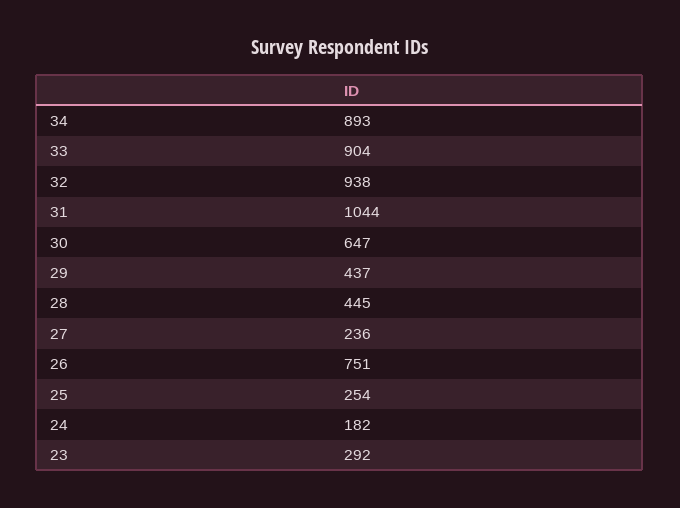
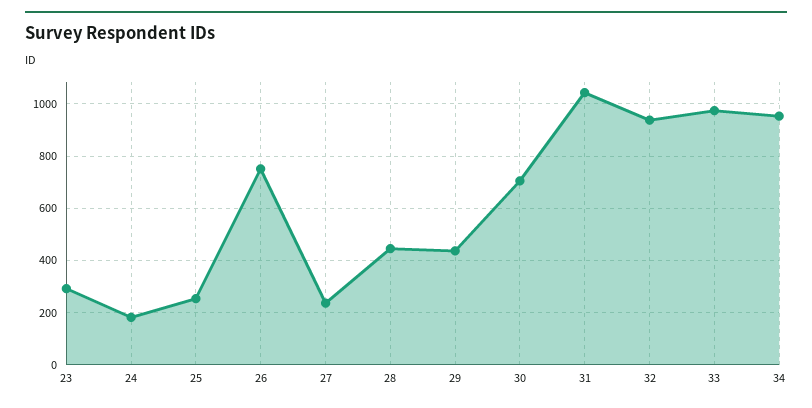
34: 893 -> 950
33: 904 -> 975
30: 647 -> 700

